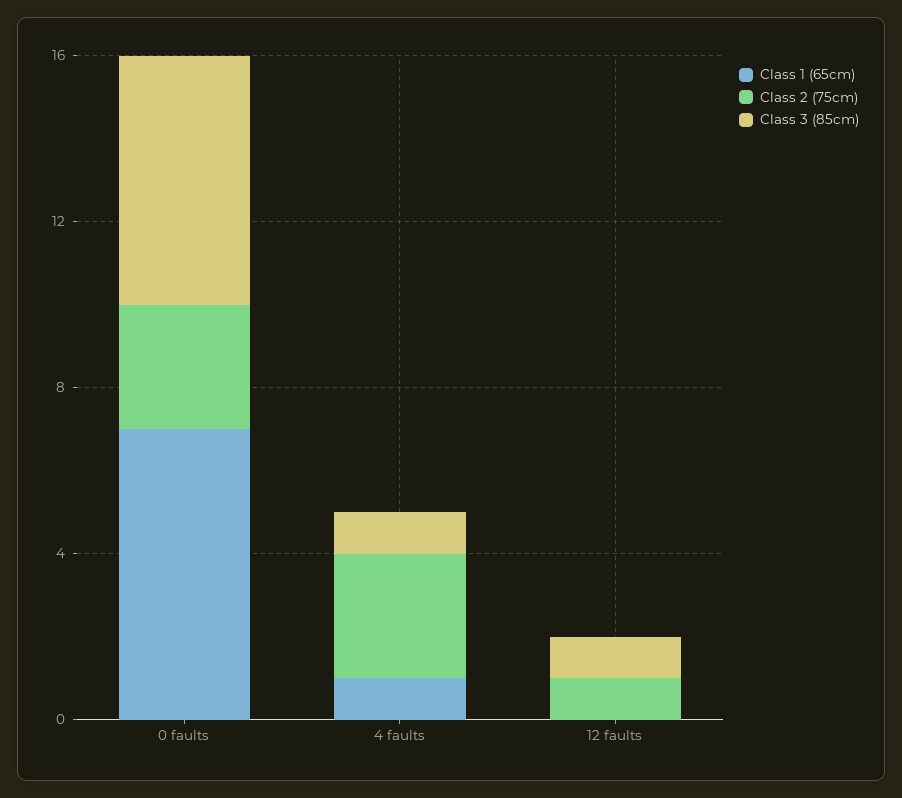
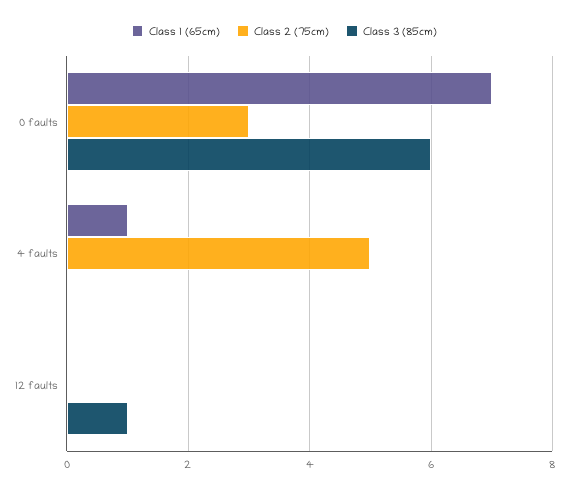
Class 2 (75cm), 4 faults: 3 -> 5
Class 3 (85cm), 4 faults: 1 -> 0
Class 2 (75cm), 12 faults: 1 -> 0

